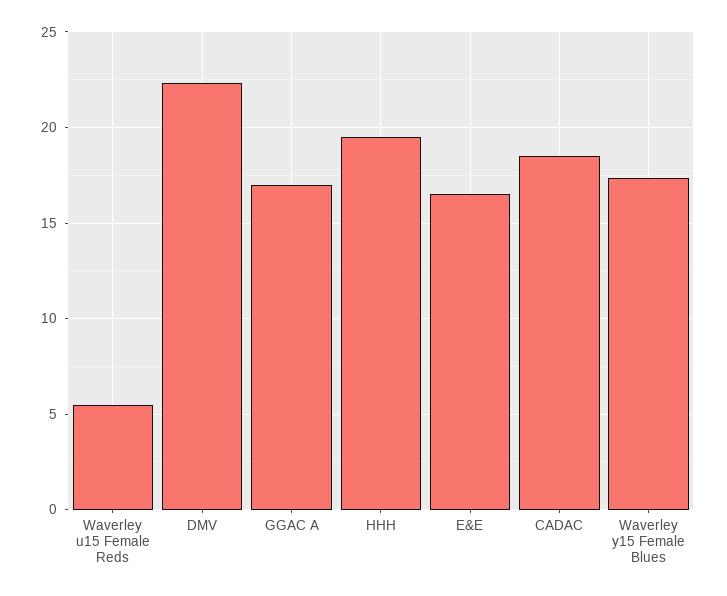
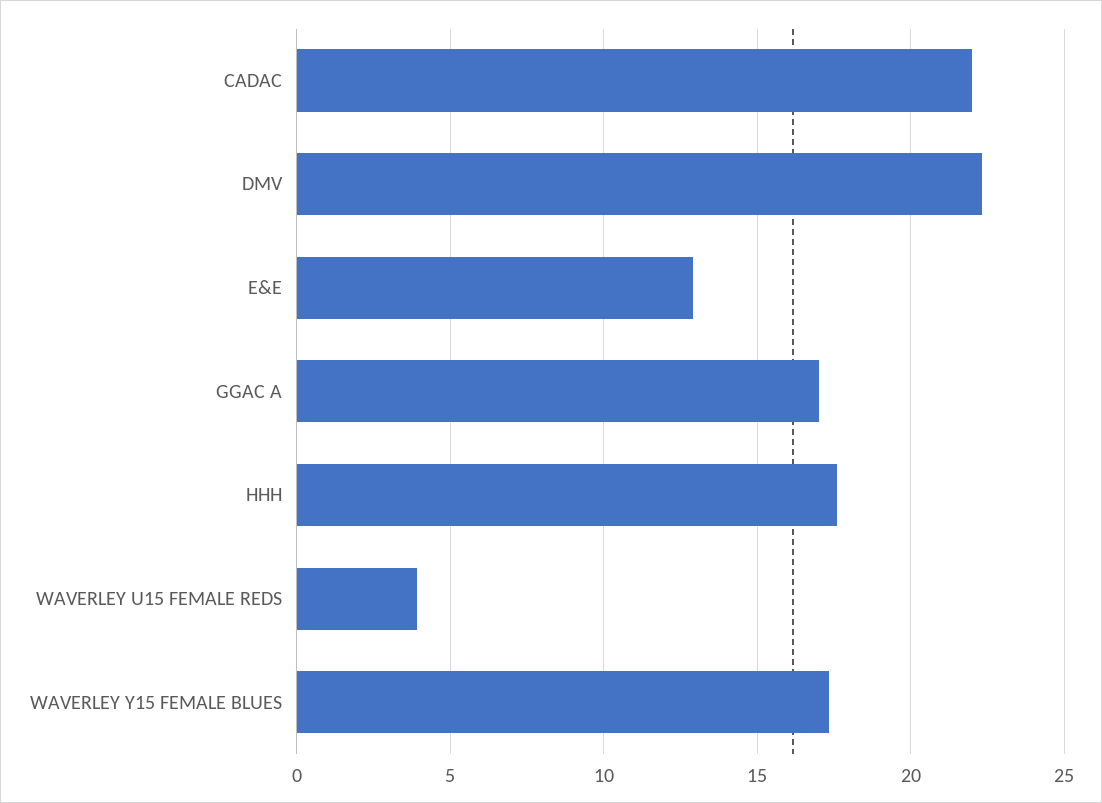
Waverley u15 Female Reds: 5.5 -> 4
HHH: 19.5 -> 17.5
E&E: 16.5 -> 13
CADAC: 18.5 -> 22

